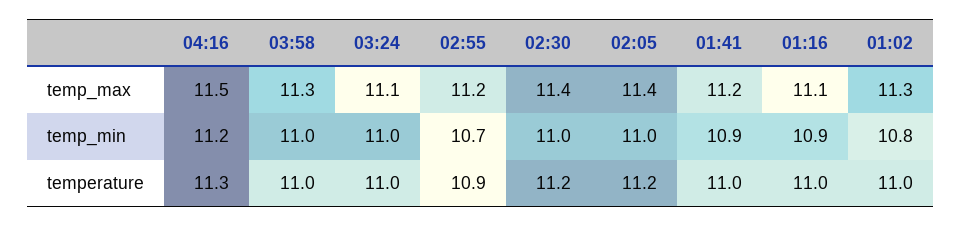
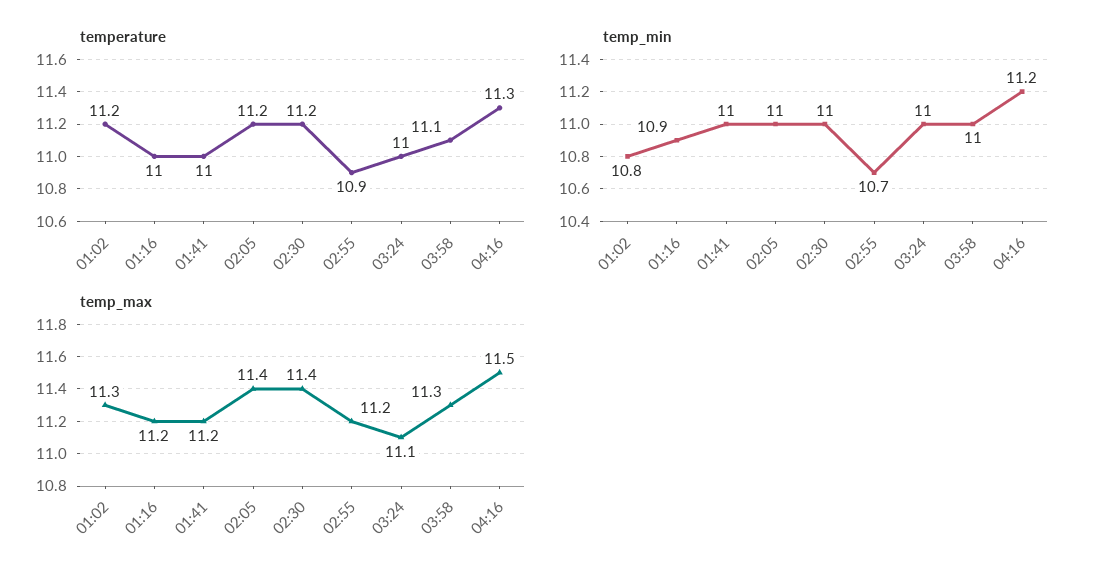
temp_max, 01:16: 11.1 -> 11.2
temp_min, 01:41: 10.9 -> 11
temperature, 03:58: 11 -> 11.1
temperature, 01:02: 11 -> 11.2

